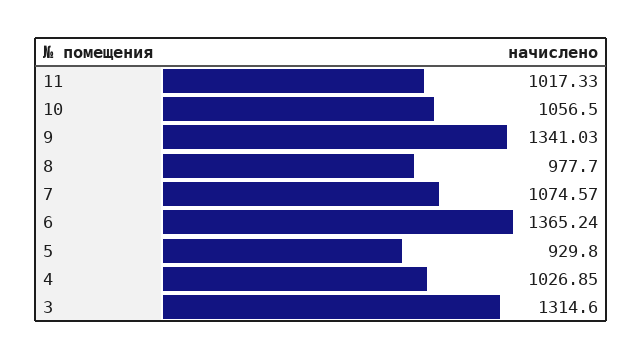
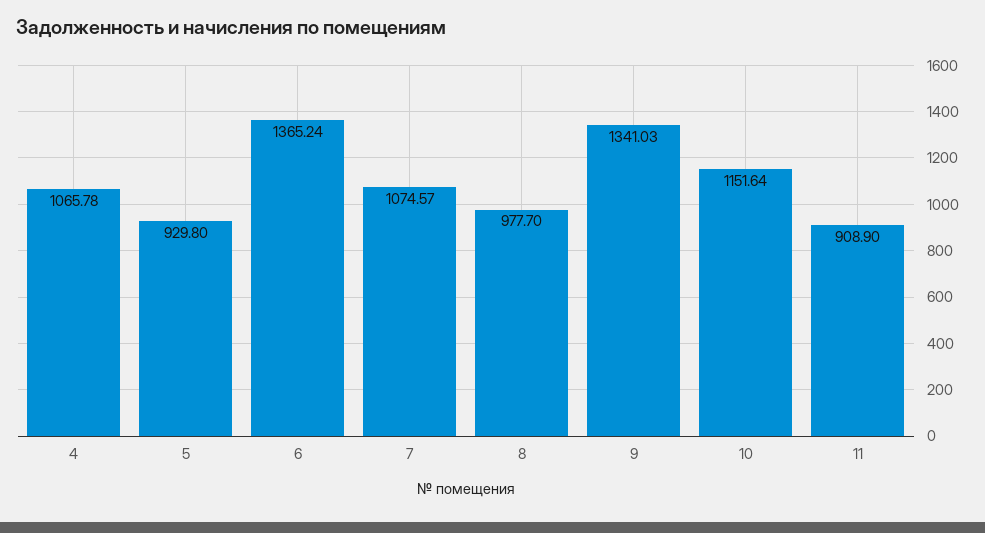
11: 1017.33 -> 908.9
10: 1056.5 -> 1151.64
4: 1026.85 -> 1065.78
3: 1314.6 -> none

